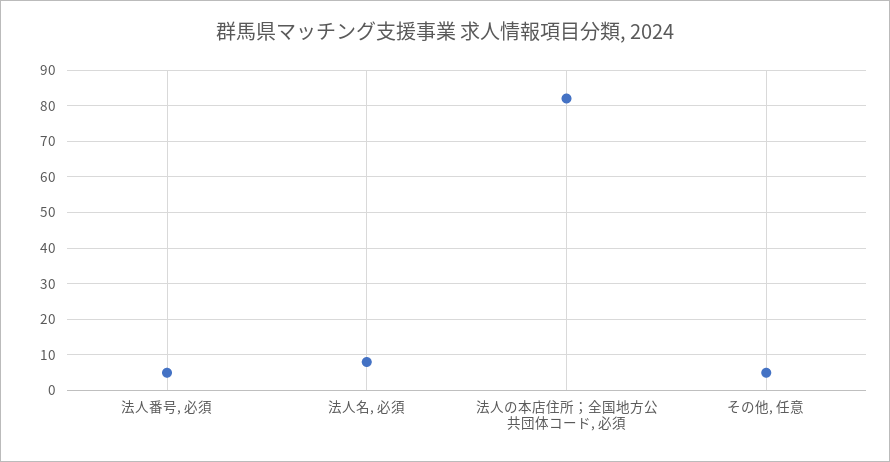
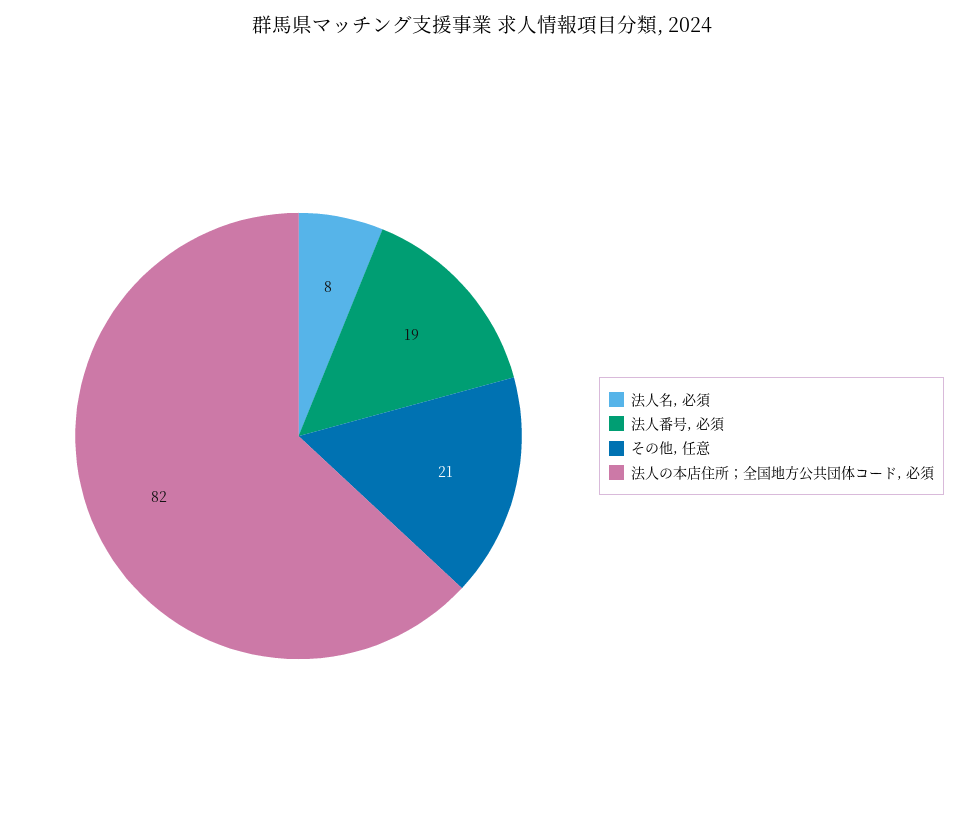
法人番号, 必須: 5 -> 19
その他, 任意: 5 -> 21

